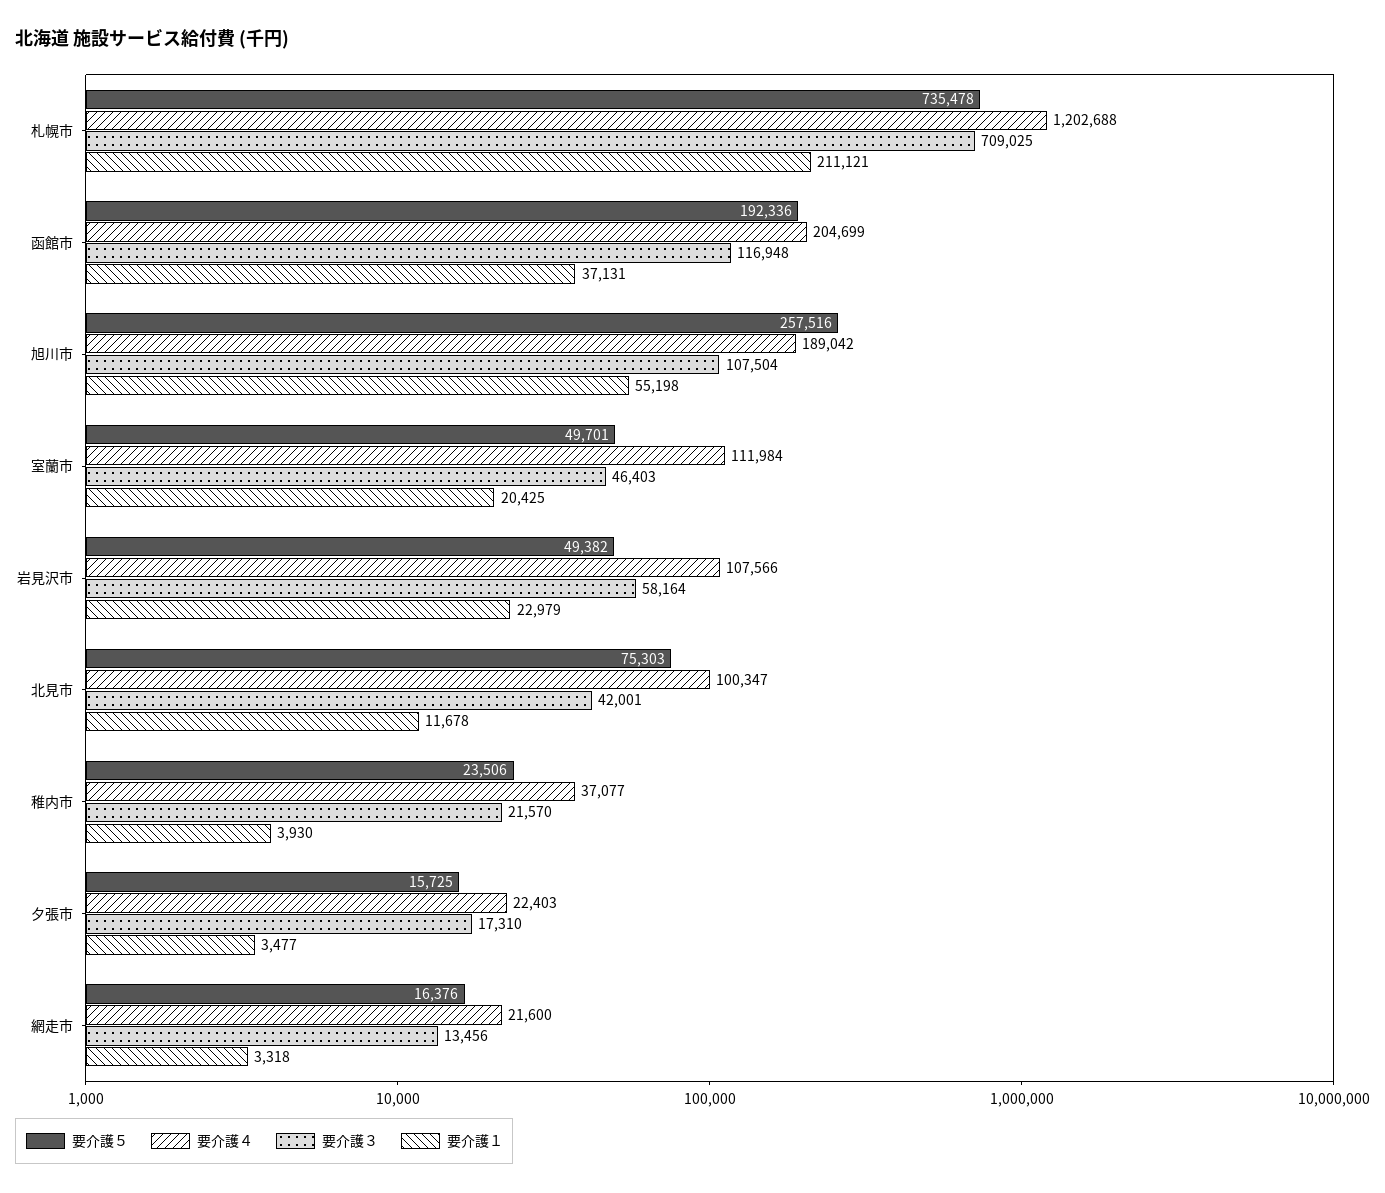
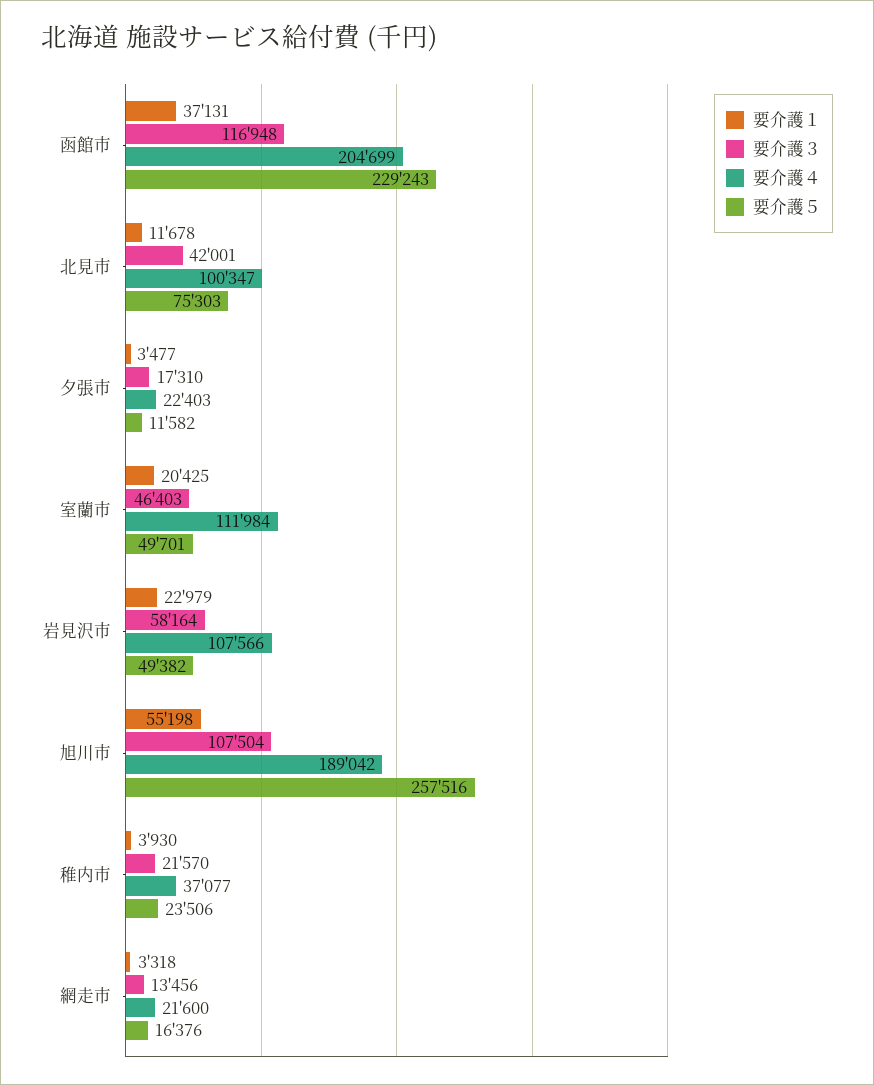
要介護５, 札幌市: 735478 -> none
要介護４, 札幌市: 1202688 -> none
要介護３, 札幌市: 709025 -> none
要介護１, 札幌市: 211121 -> none
要介護５, 函館市: 192336 -> 229243
要介護５, 夕張市: 15725 -> 11582

